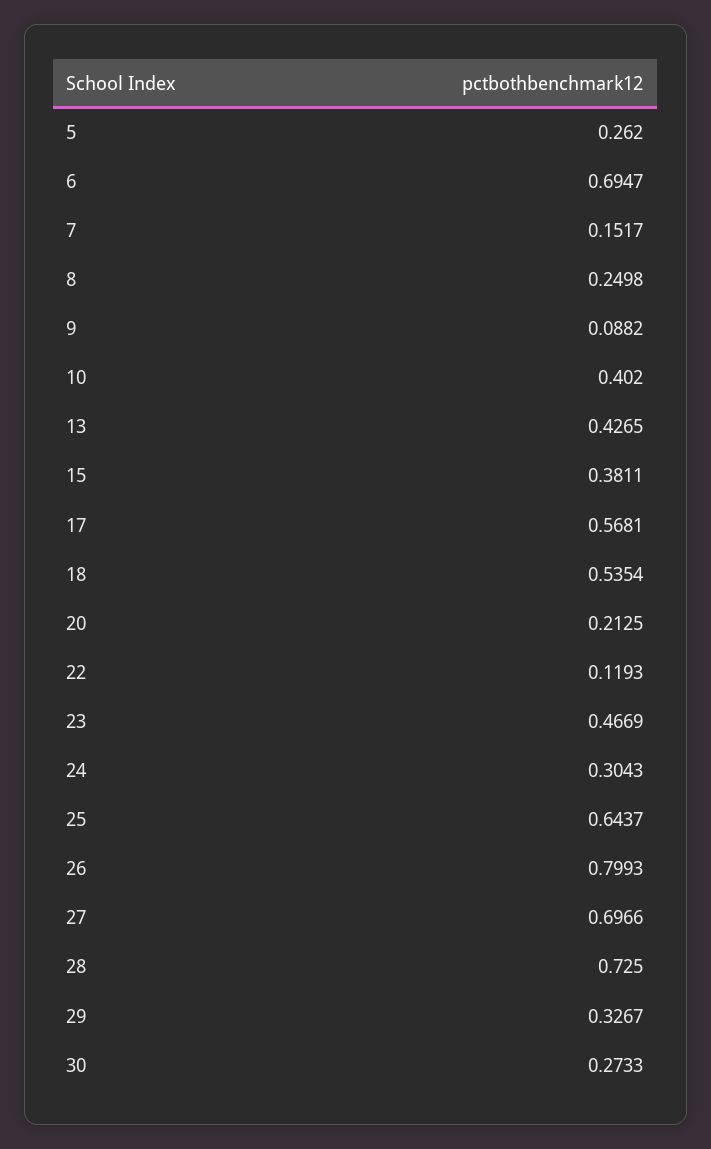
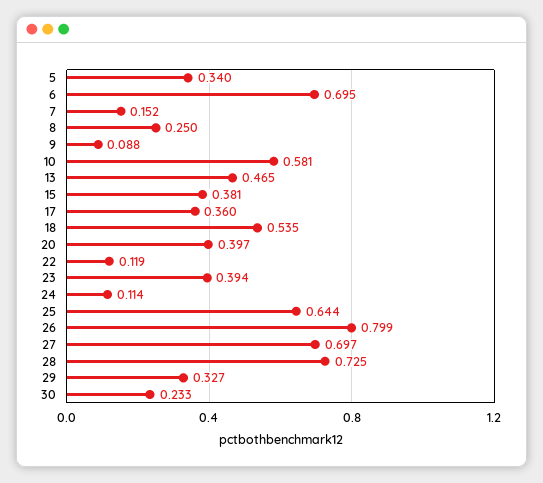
5: 0.262 -> 0.34
10: 0.402 -> 0.581
13: 0.4265 -> 0.465
17: 0.5681 -> 0.36
20: 0.2125 -> 0.397
23: 0.4669 -> 0.394
24: 0.3043 -> 0.114
30: 0.2733 -> 0.233

